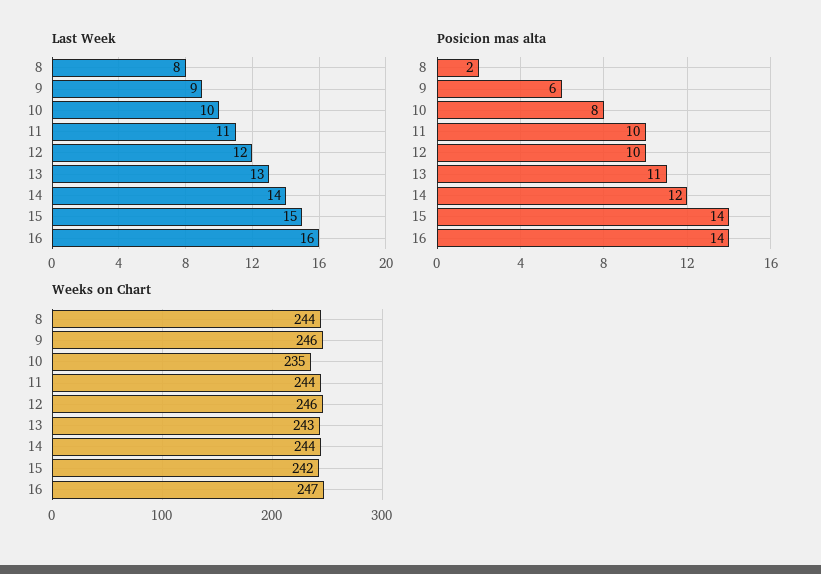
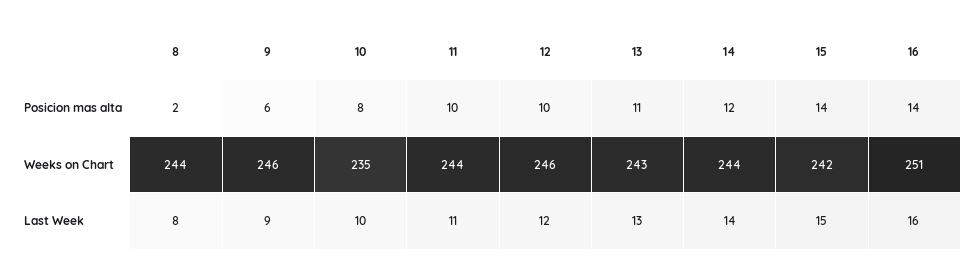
Weeks on Chart, 16: 247 -> 251

